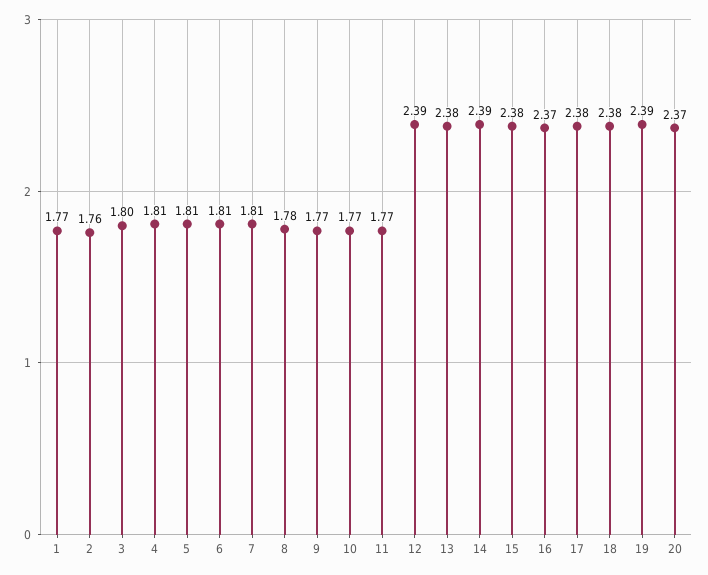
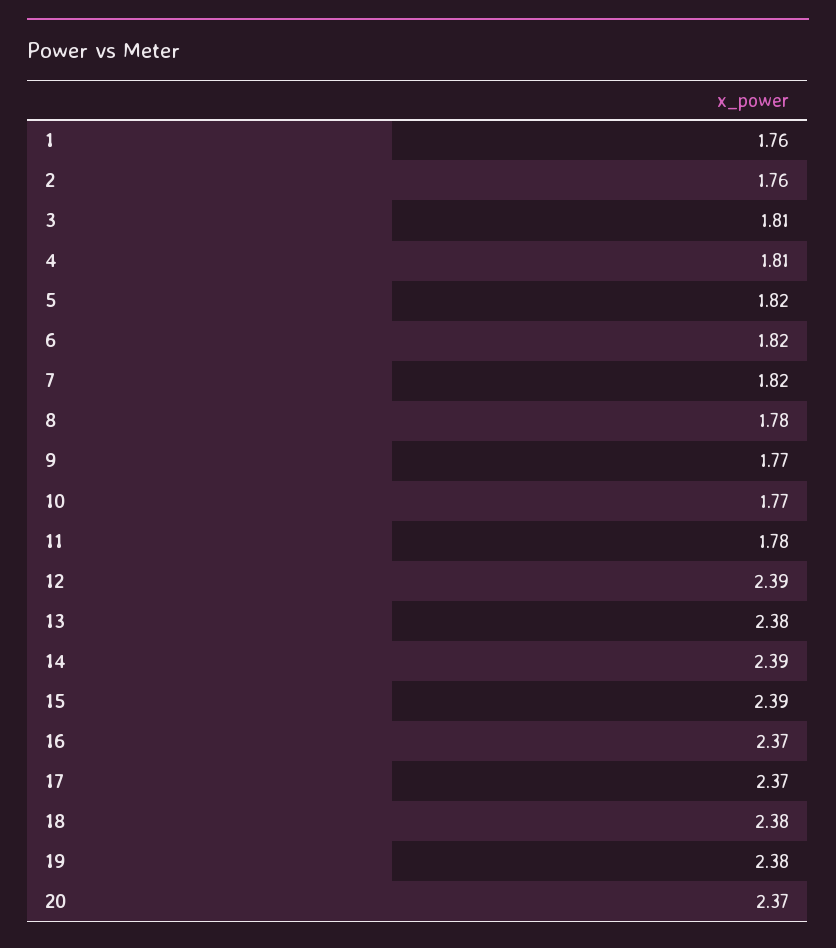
1: 1.77 -> 1.76
3: 1.8 -> 1.81
5: 1.81 -> 1.82
6: 1.81 -> 1.82
7: 1.81 -> 1.82
11: 1.77 -> 1.78
15: 2.38 -> 2.39
17: 2.38 -> 2.37
19: 2.39 -> 2.38

